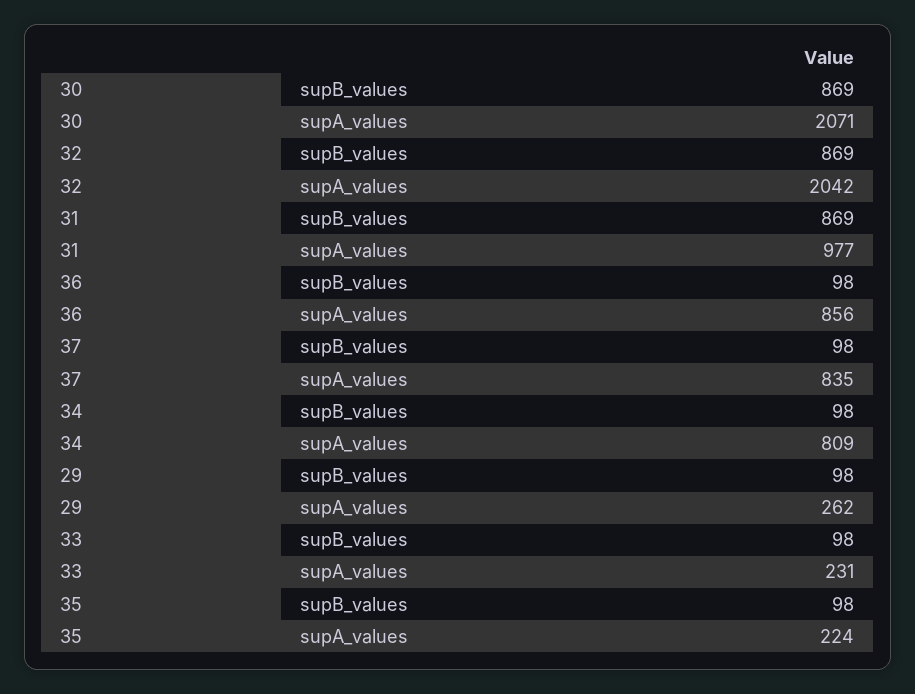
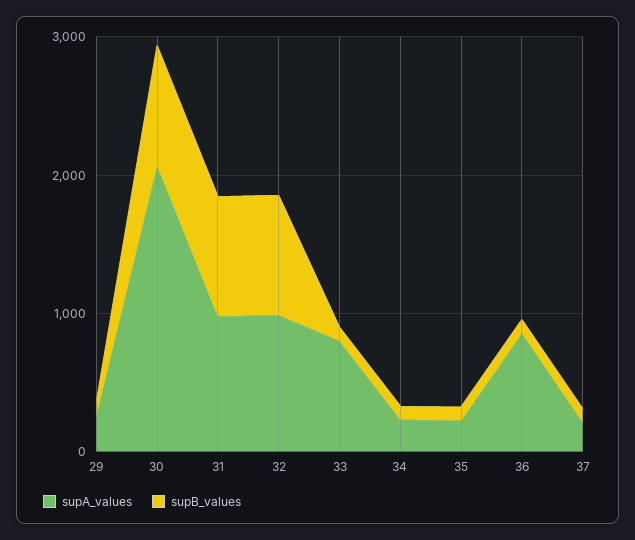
supA_values, 32: 2042 -> 1000
supA_values, 37: 835 -> 200
supA_values, 34: 809 -> 200
supA_values, 33: 231 -> 800

